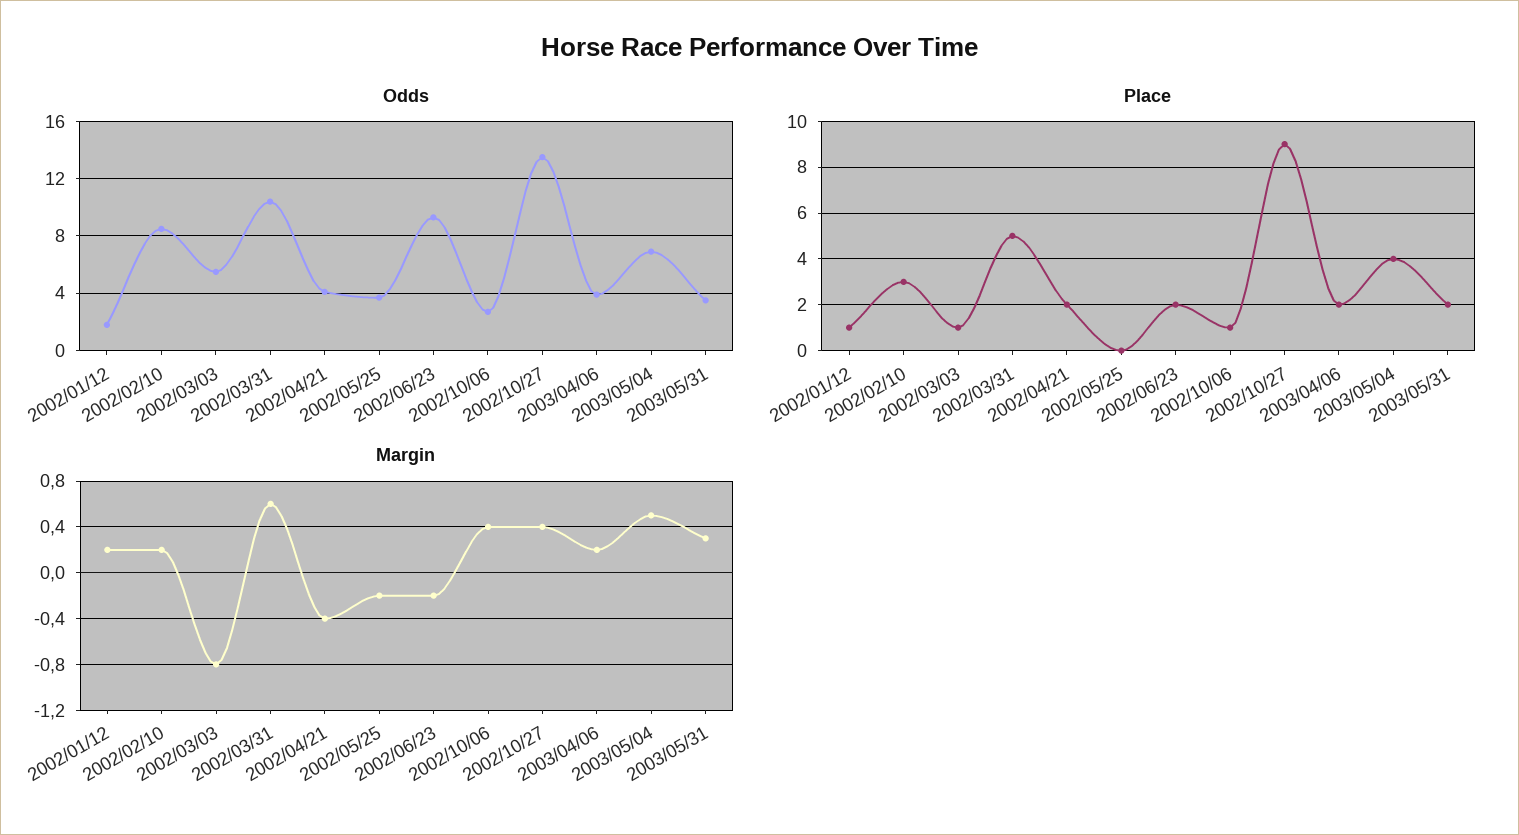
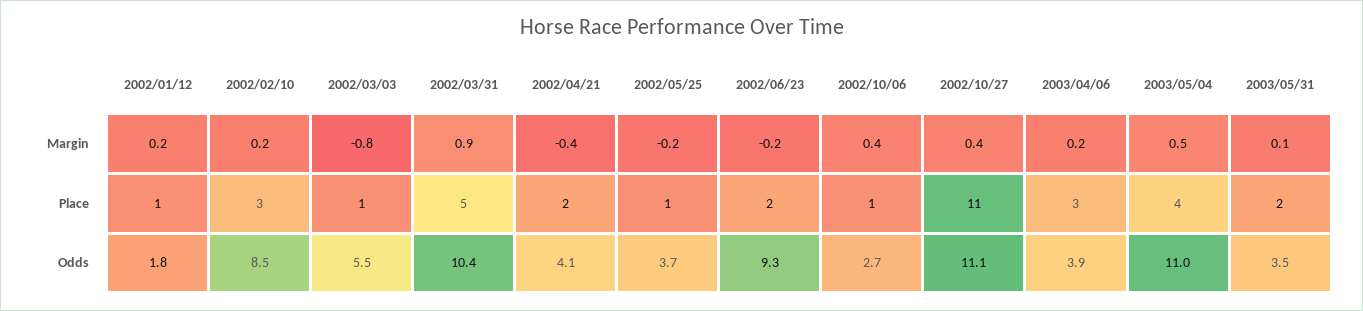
Odds, 2002/10/27: 13.5 -> 11.1
Odds, 2003/05/04: 7 -> 11
Place, 2002/05/25: 0 -> 1
Place, 2002/10/27: 9 -> 11
Place, 2003/04/06: 2 -> 3
Margin, 2002/03/31: 0.6 -> 0.9
Margin, 2003/05/31: 0.3 -> 0.1

